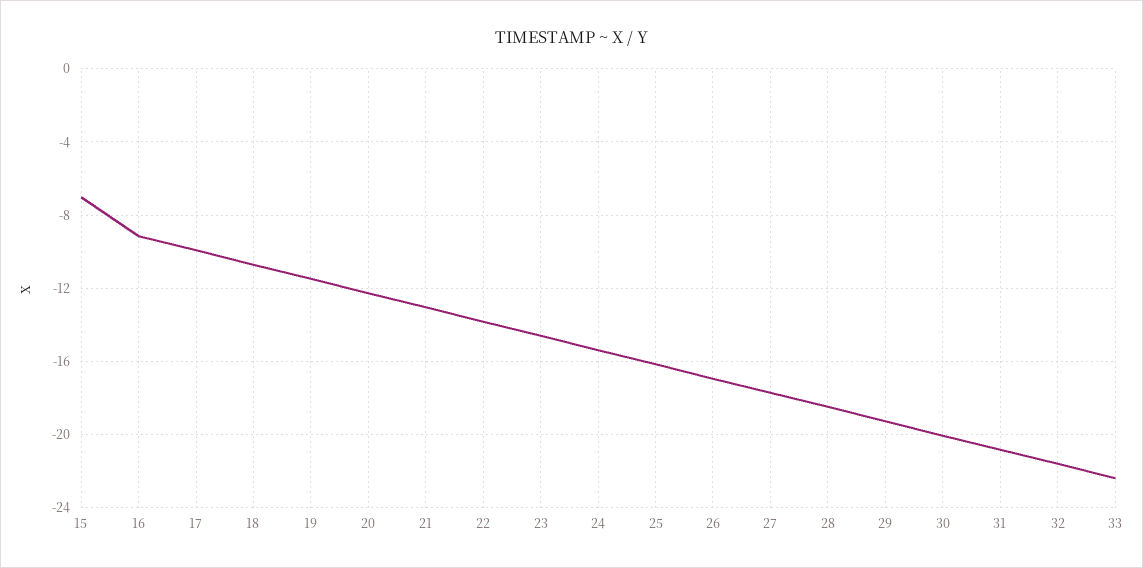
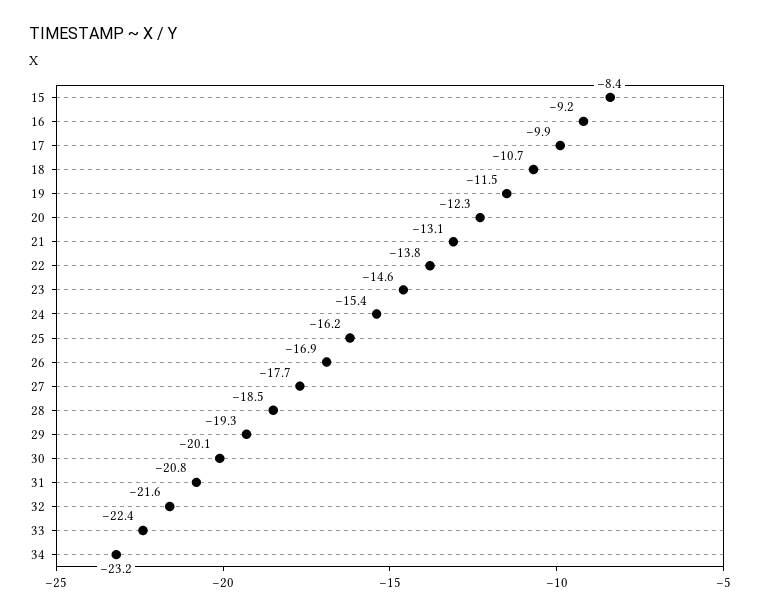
15: -7 -> -8.4
34: none -> -23.2

